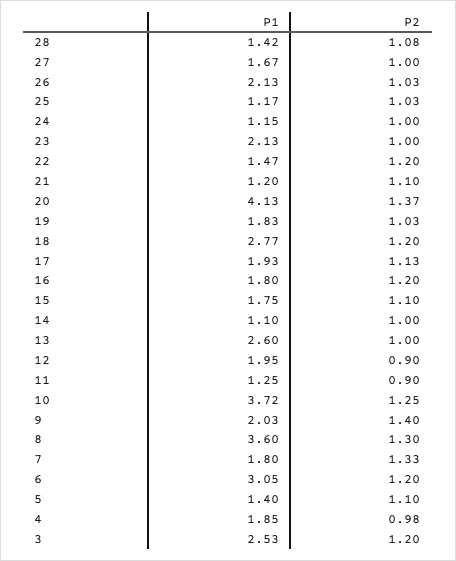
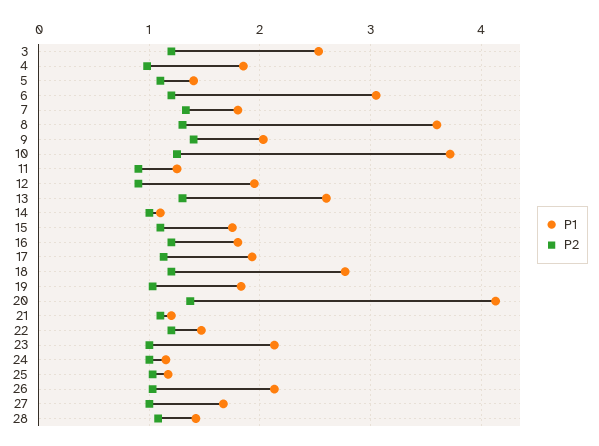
P2, 13: 1 -> 1.3

